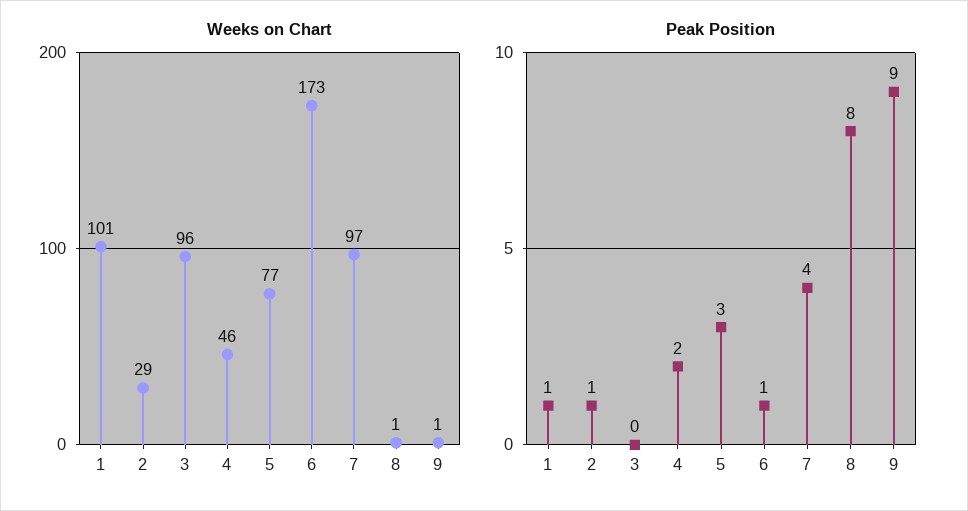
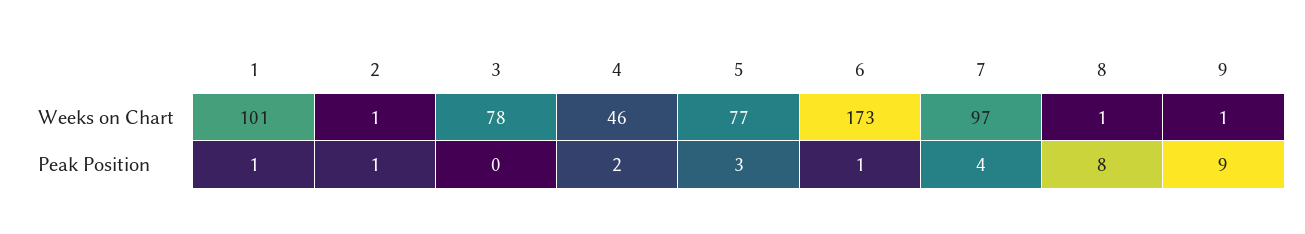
Weeks on Chart, 2: 29 -> 1
Weeks on Chart, 3: 96 -> 78

